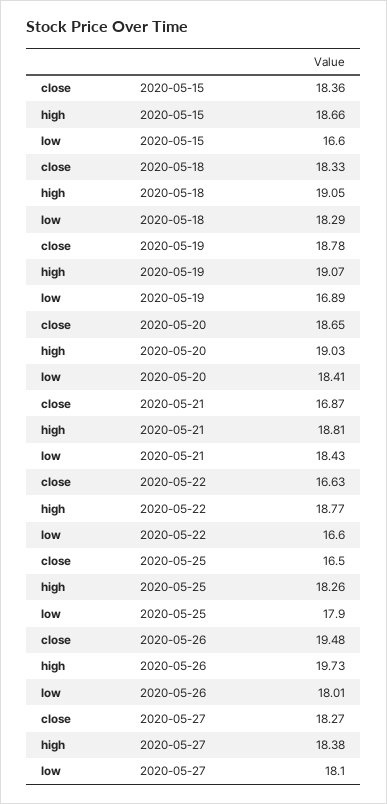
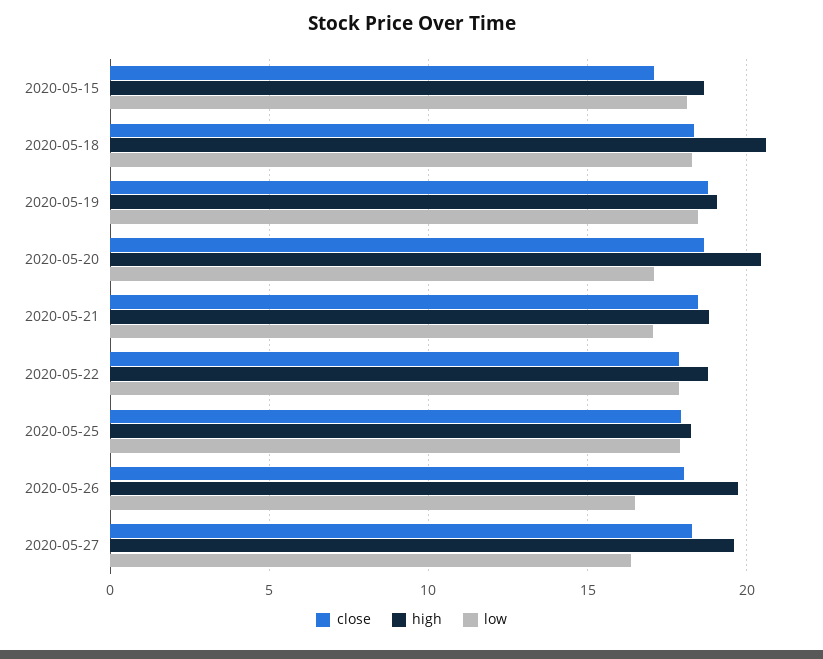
close, 2020-05-15: 18.36 -> 17
low, 2020-05-15: 16.6 -> 18
high, 2020-05-18: 19.05 -> 20.5
low, 2020-05-19: 16.89 -> 18.5
high, 2020-05-20: 19.03 -> 20.5
low, 2020-05-20: 18.41 -> 17
close, 2020-05-21: 16.87 -> 18.5
low, 2020-05-21: 18.43 -> 17
close, 2020-05-22: 16.63 -> 18
low, 2020-05-22: 16.6 -> 18
close, 2020-05-25: 16.5 -> 18
close, 2020-05-26: 19.48 -> 18
low, 2020-05-26: 18.01 -> 16.5
high, 2020-05-27: 18.38 -> 19.5
low, 2020-05-27: 18.1 -> 16.5

